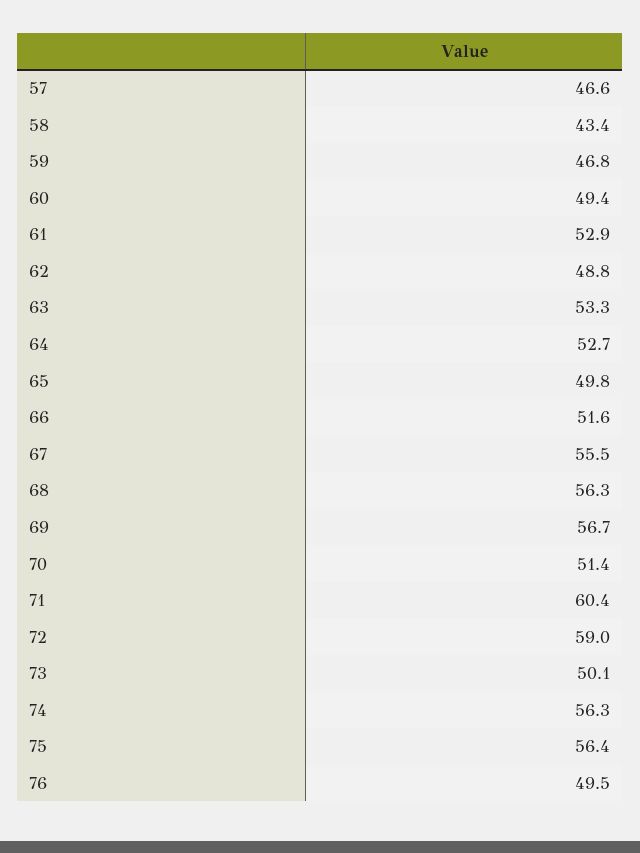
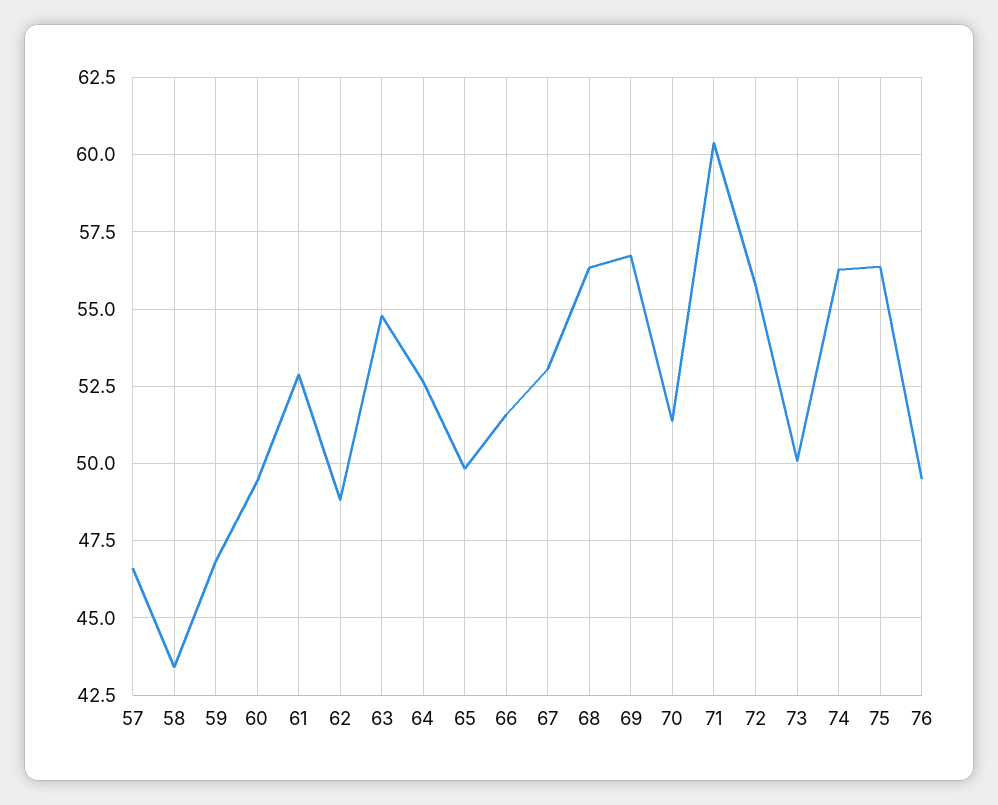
63: 53.3 -> 54.75
67: 55.5 -> 53
72: 59 -> 55.75

